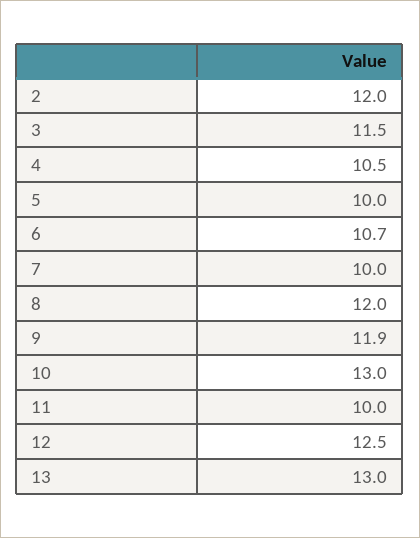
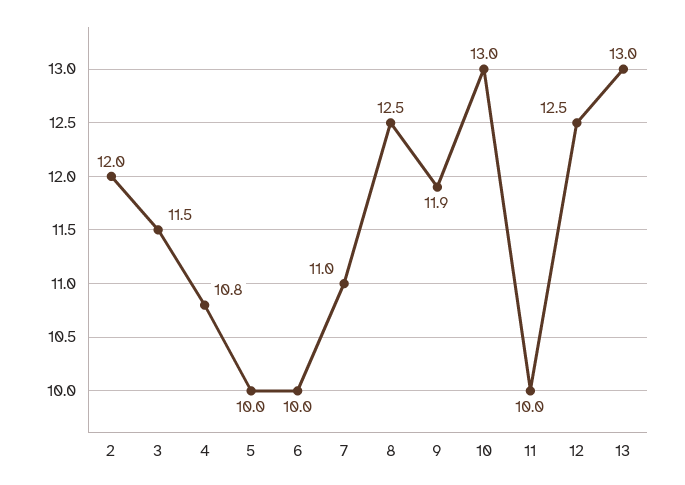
4: 10.5 -> 10.8
6: 10.7 -> 10
7: 10 -> 11
8: 12 -> 12.5

